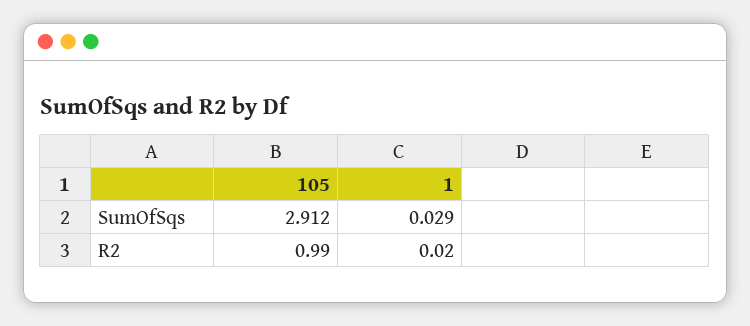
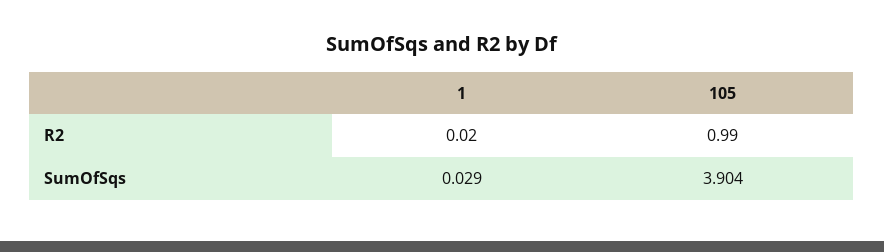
105, SumOfSqs: 2.912 -> 3.904

